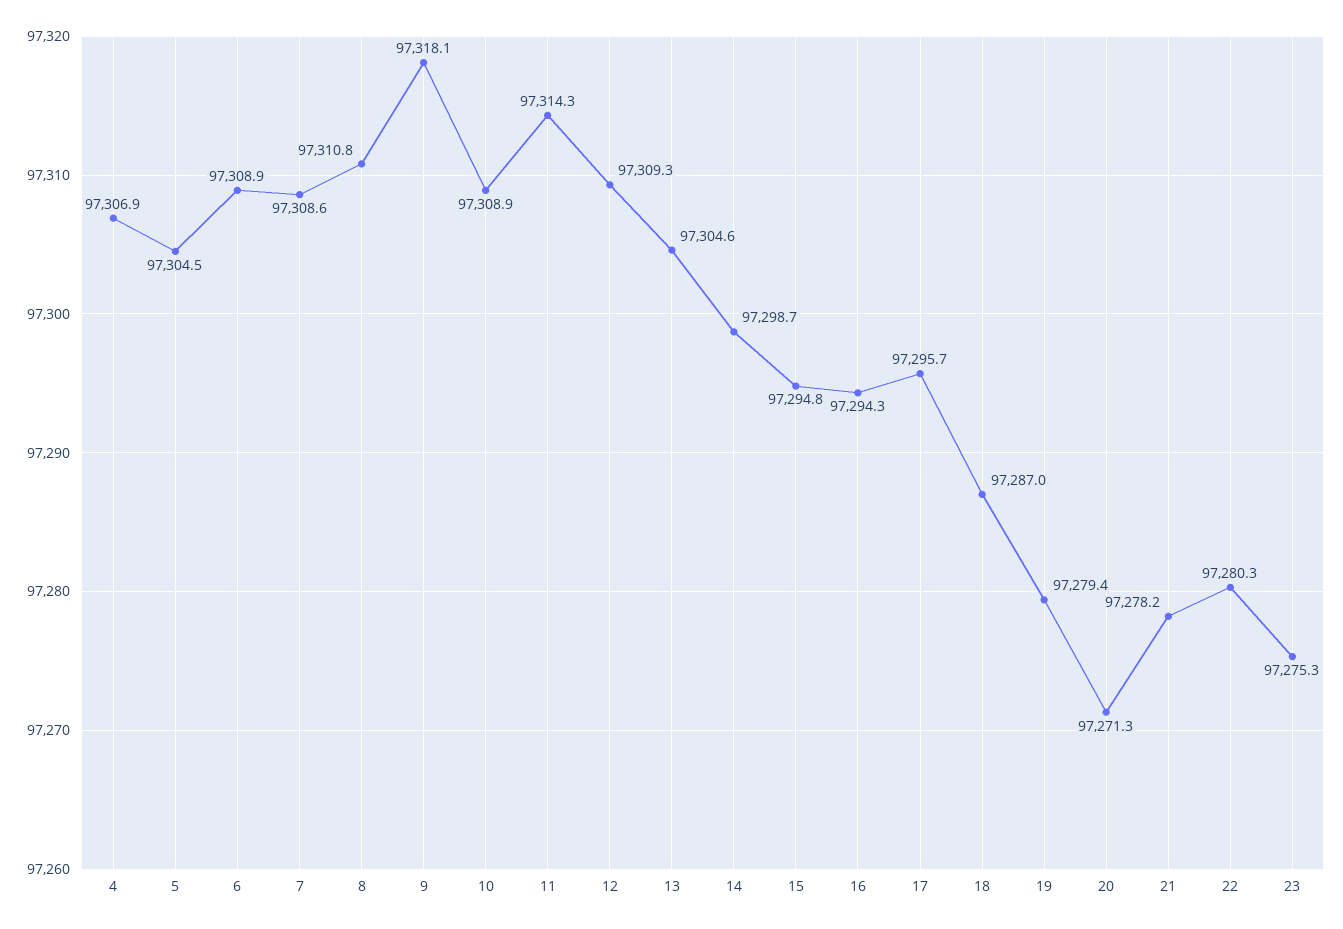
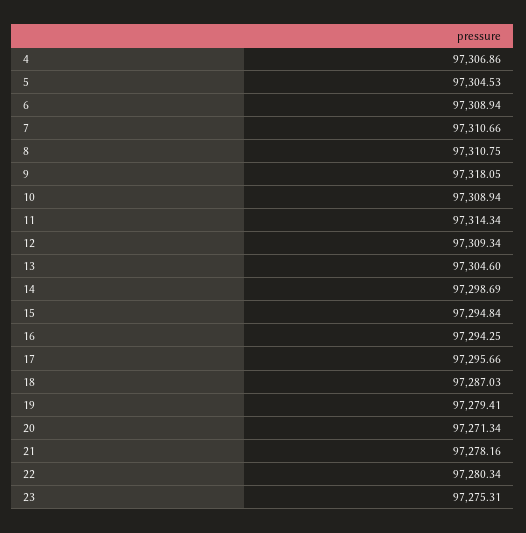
7: 97308.6 -> 97310.66

